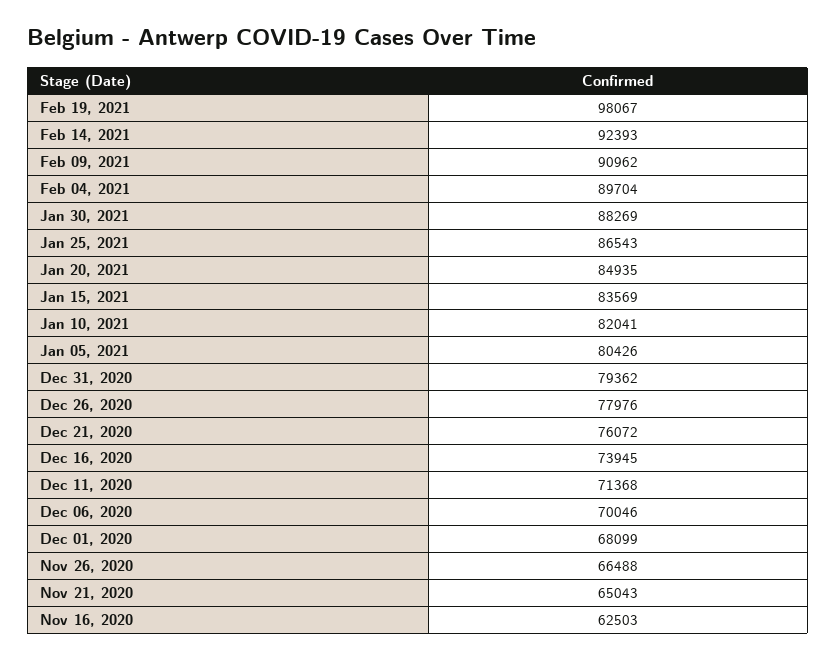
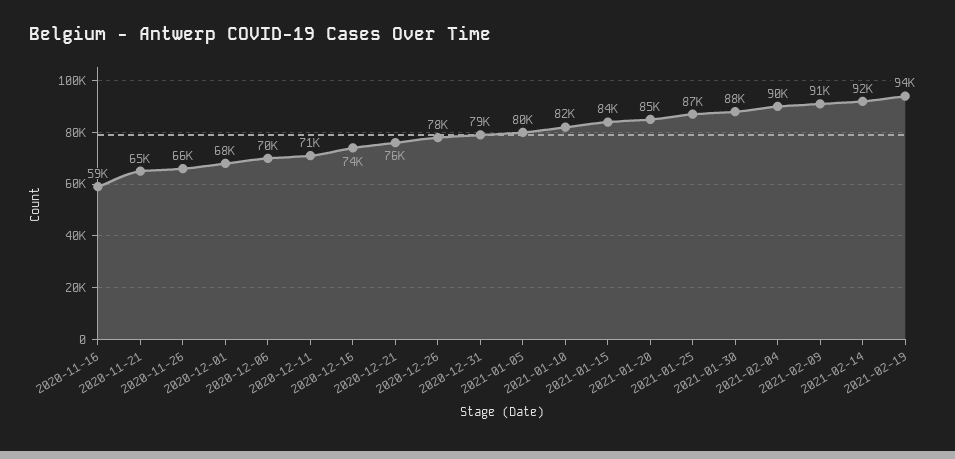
Feb 19, 2021: 98067 -> 94000
Nov 16, 2020: 62503 -> 59000

